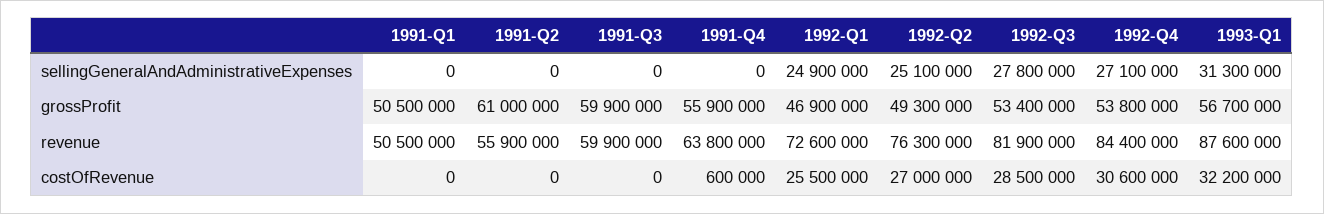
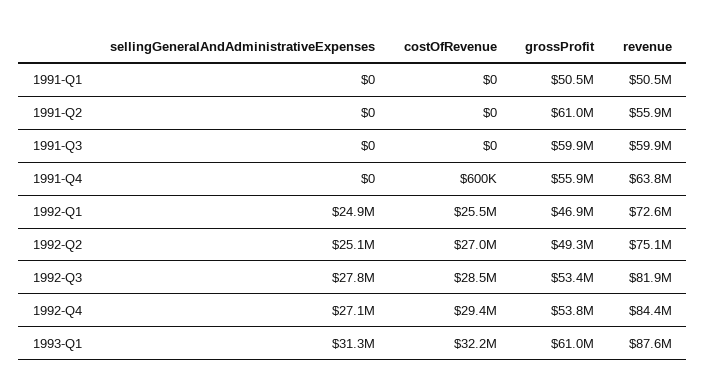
1993-Q1, grossProfit: 56700000 -> 61000000
1992-Q2, revenue: 76300000 -> 75100000
1992-Q4, costOfRevenue: 30600000 -> 29400000

